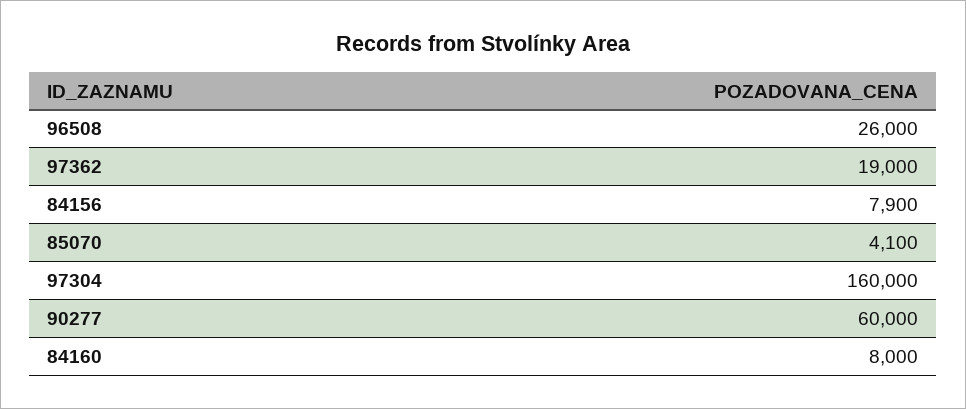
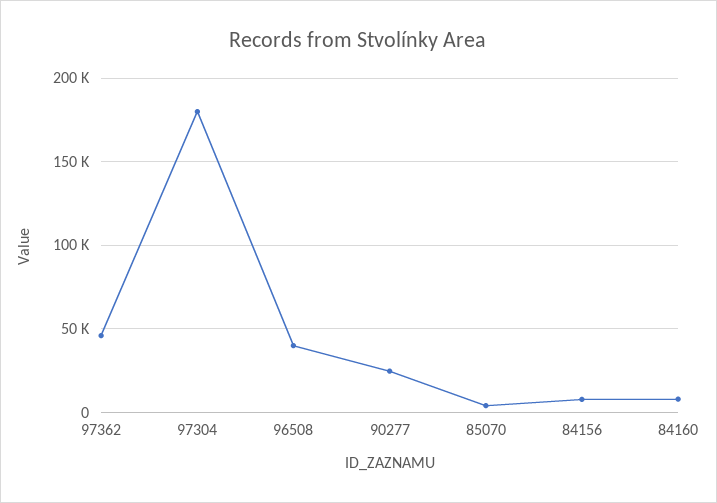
96508: 26000 -> 40000
97362: 19000 -> 45000
97304: 160000 -> 180000
90277: 60000 -> 25000

